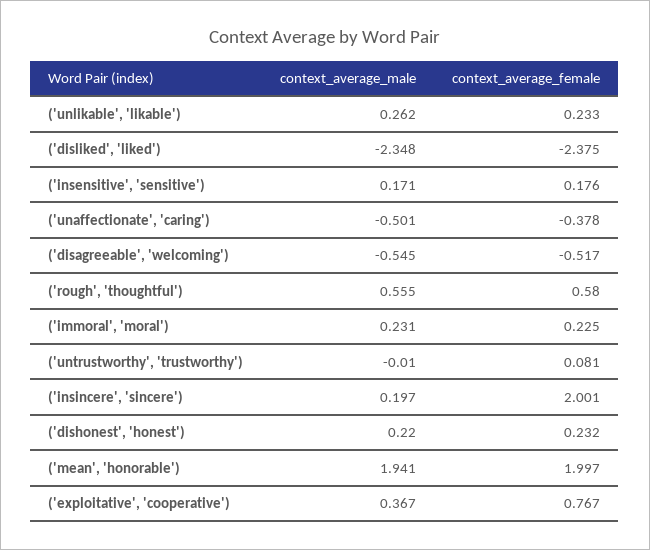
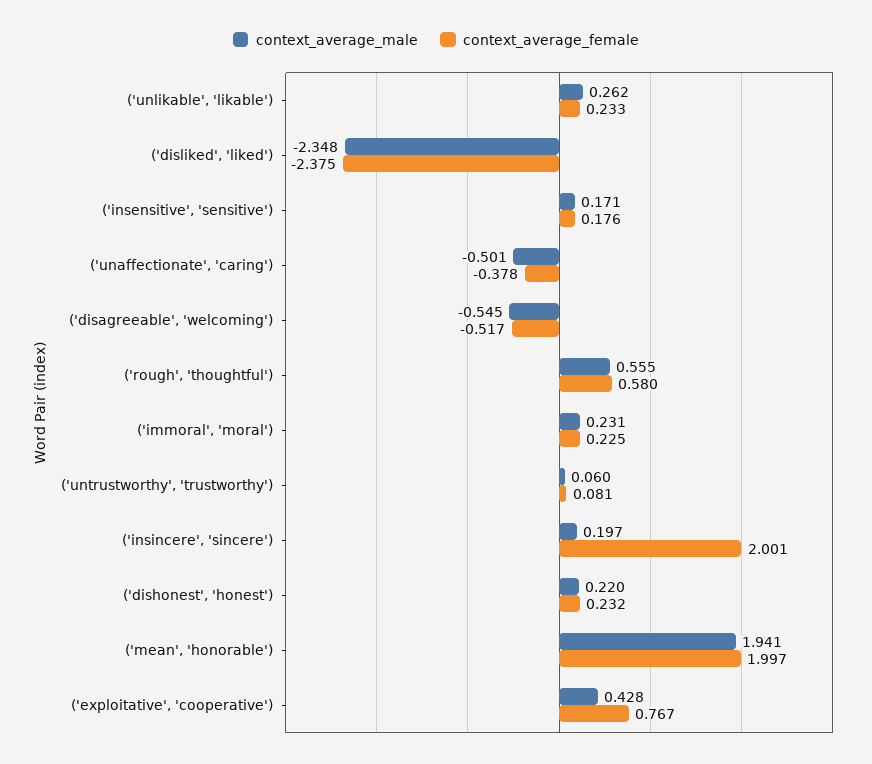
context_average_male, ('untrustworthy', 'trustworthy'): -0.01 -> 0.06
context_average_male, ('exploitative', 'cooperative'): 0.367 -> 0.428

